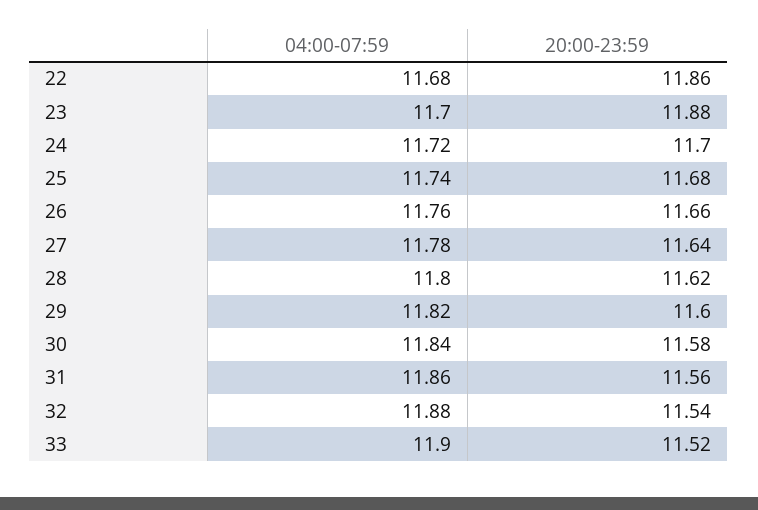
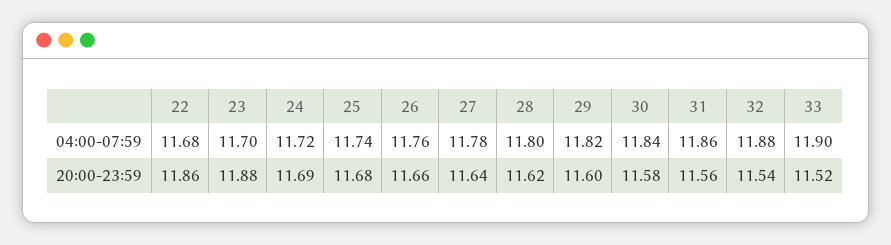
20:00-23:59, 24: 11.7 -> 11.69

